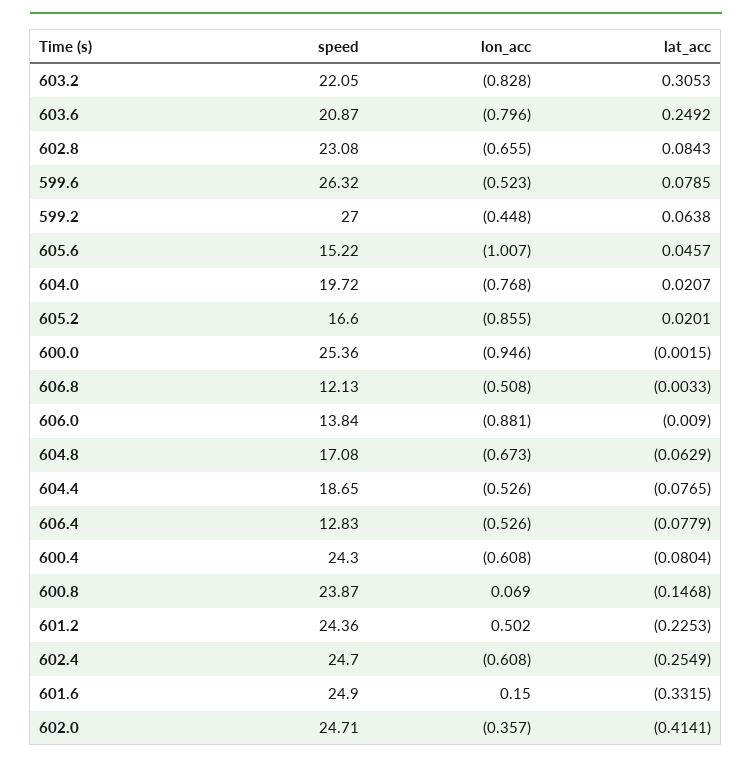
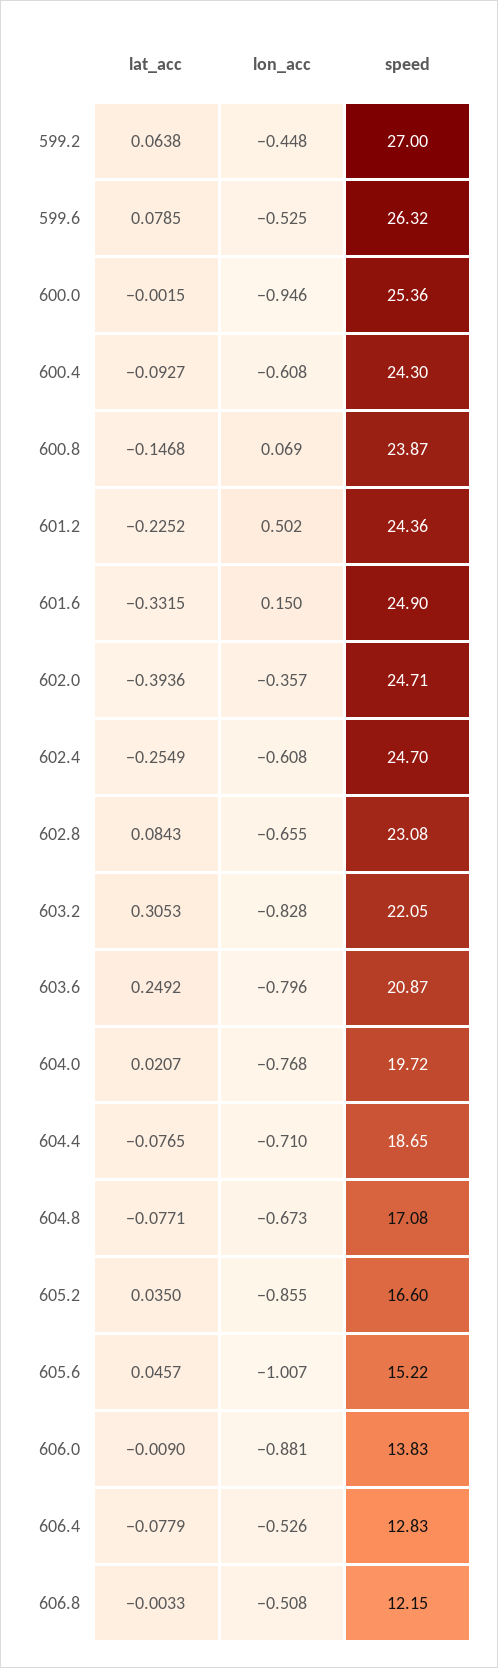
lon_acc, 599.6: -0.523 -> -0.525
lat_acc, 605.2: 0.0201 -> 0.035
speed, 606.8: 12.13 -> 12.15
speed, 606.0: 13.84 -> 13.83
lat_acc, 604.8: -0.0629 -> -0.0771
lon_acc, 604.4: -0.526 -> -0.71
lat_acc, 600.4: -0.0804 -> -0.0927
lat_acc, 601.2: -0.2253 -> -0.2252
lat_acc, 602.0: -0.4141 -> -0.3936

